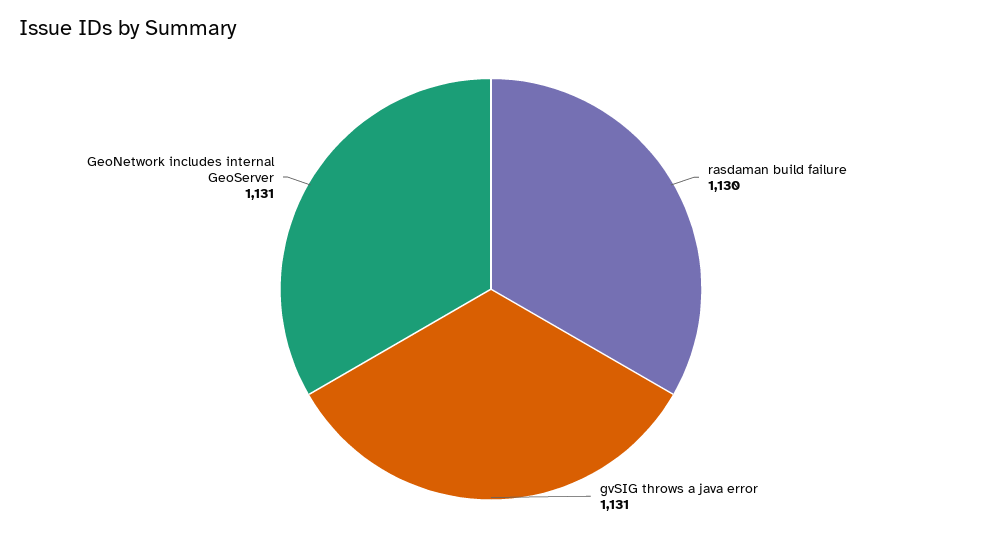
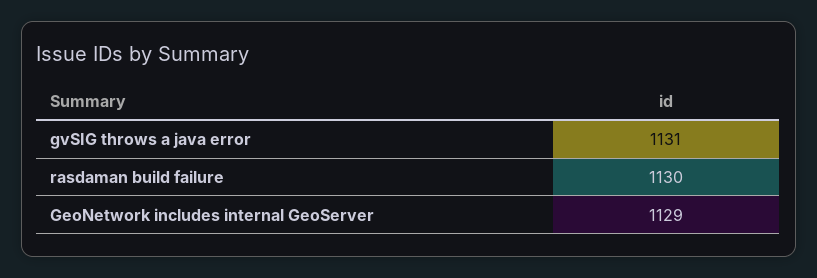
GeoNetwork includes internal GeoServer: 1131 -> 1129

